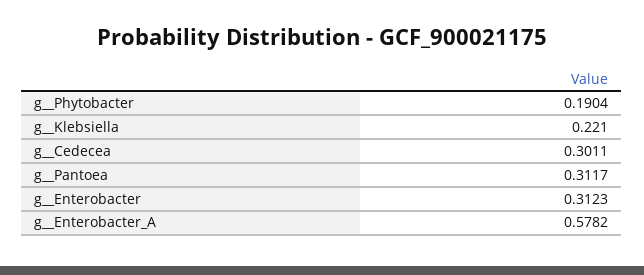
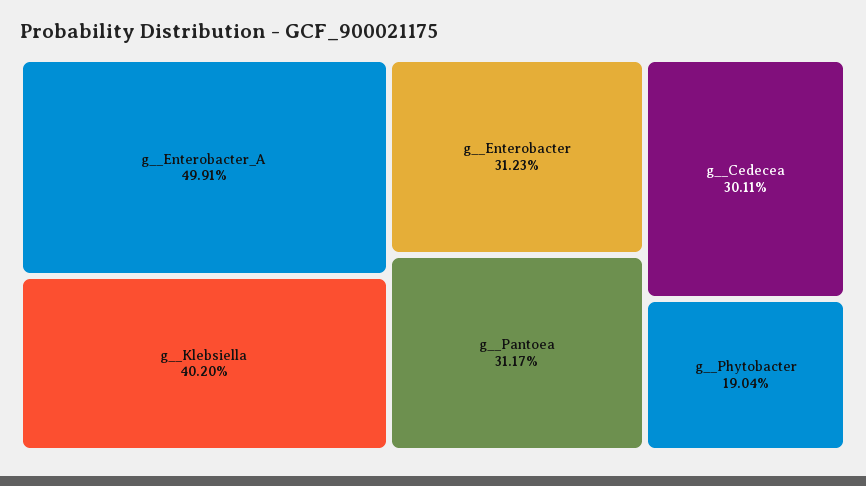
g__Klebsiella: 0.221 -> 0.402
g__Enterobacter_A: 0.5782 -> 0.4991

